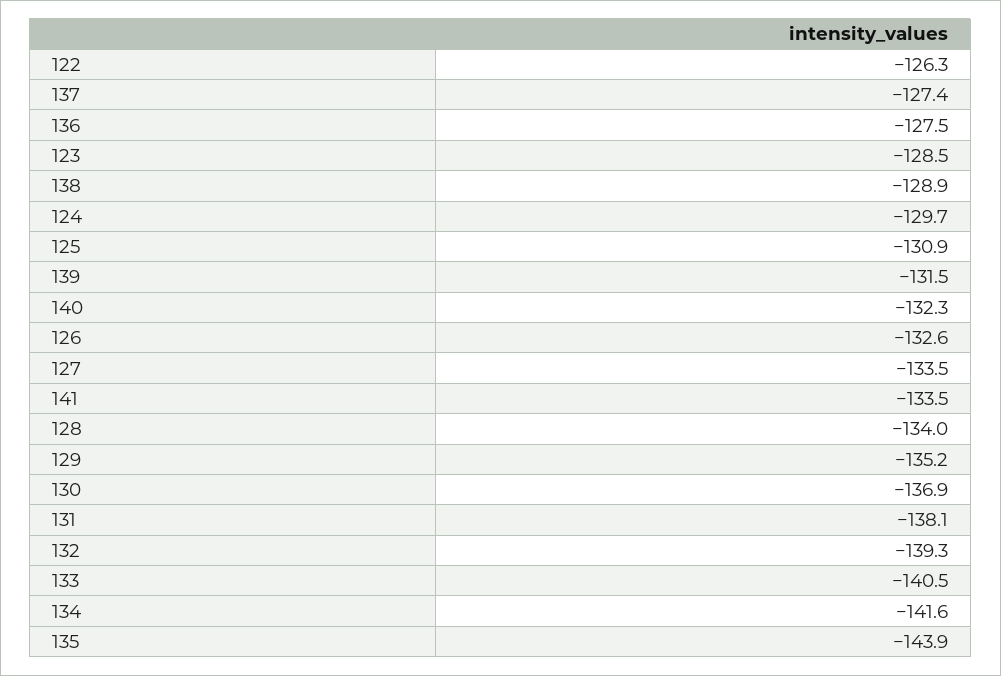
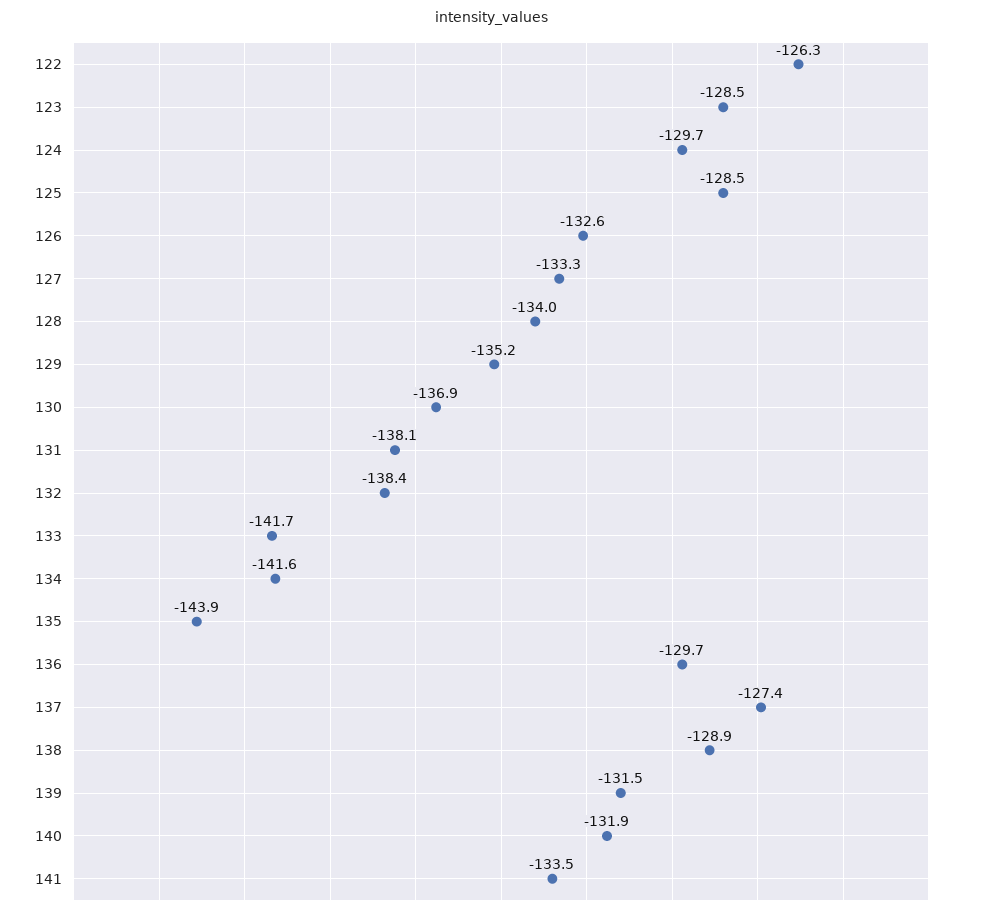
136: -127.5 -> -129.7
125: -130.9 -> -128.5
140: -132.3 -> -131.9
127: -133.5 -> -133.3
132: -139.3 -> -138.4
133: -140.5 -> -141.7

